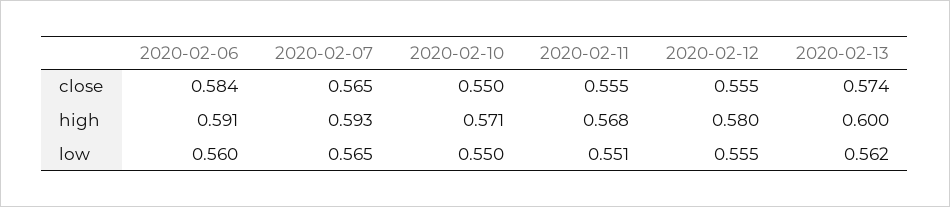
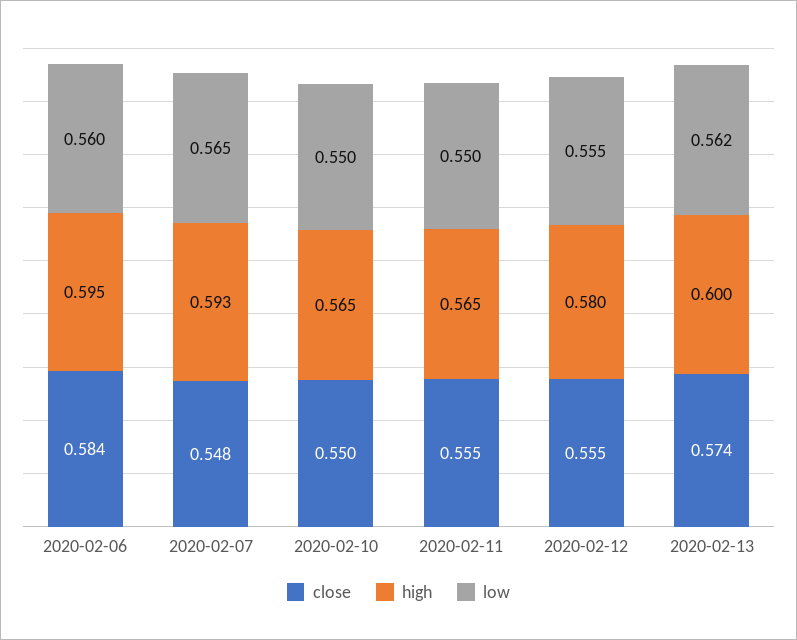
close, 2020-02-07: 0.565 -> 0.548
high, 2020-02-06: 0.591 -> 0.595
high, 2020-02-10: 0.571 -> 0.565
high, 2020-02-11: 0.568 -> 0.565
low, 2020-02-11: 0.551 -> 0.55

